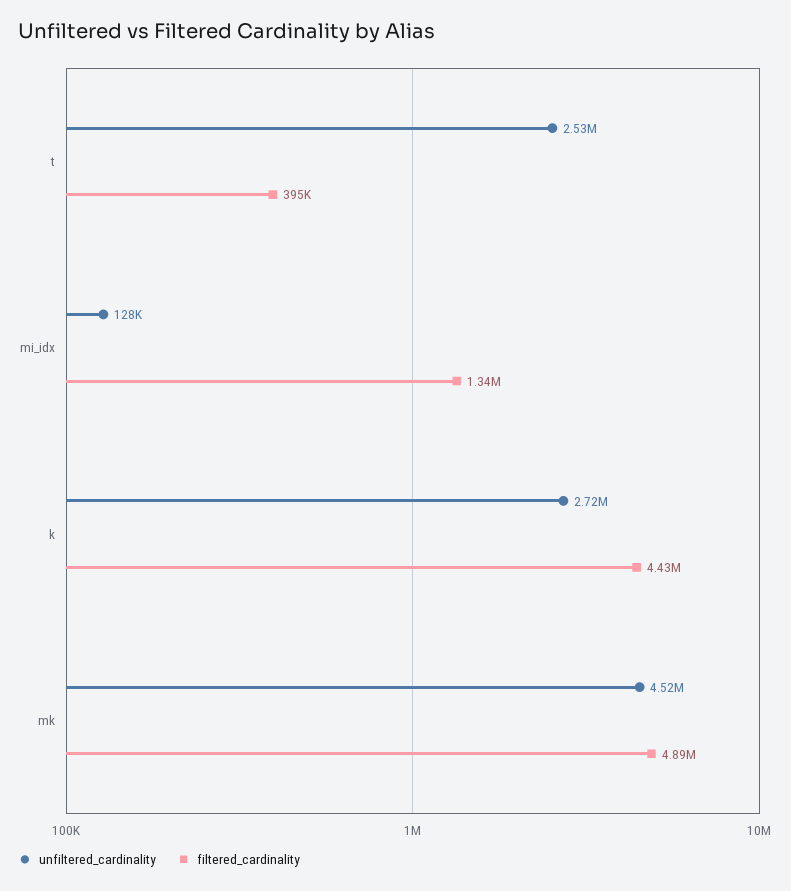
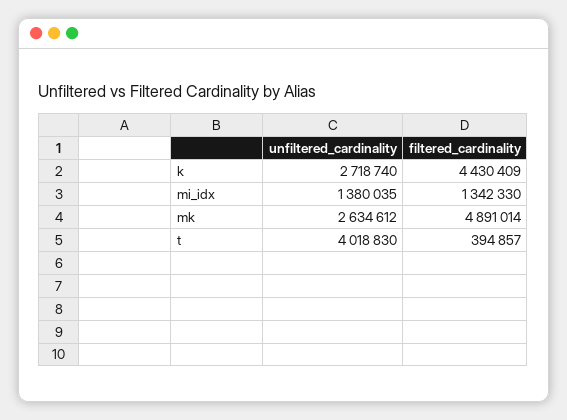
unfiltered_cardinality, t: 2530000 -> 4018830
unfiltered_cardinality, mi_idx: 128000 -> 1380035
unfiltered_cardinality, mk: 4520000 -> 2634612

